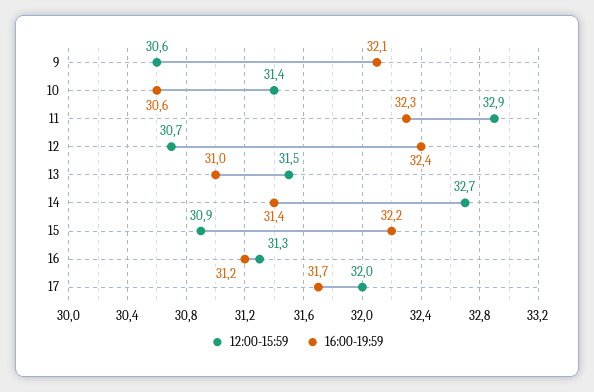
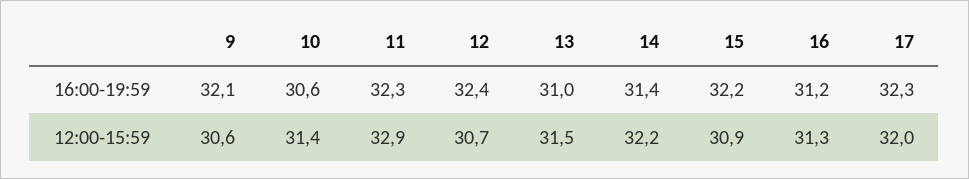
12:00-15:59, 14: 32.7 -> 32.2
16:00-19:59, 17: 31.7 -> 32.3

